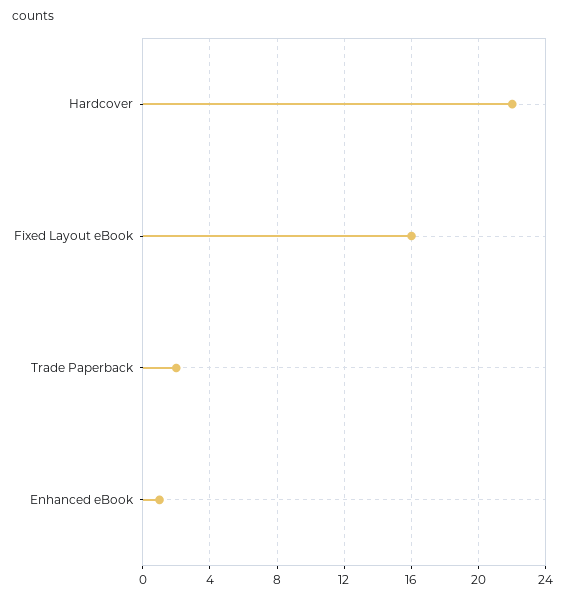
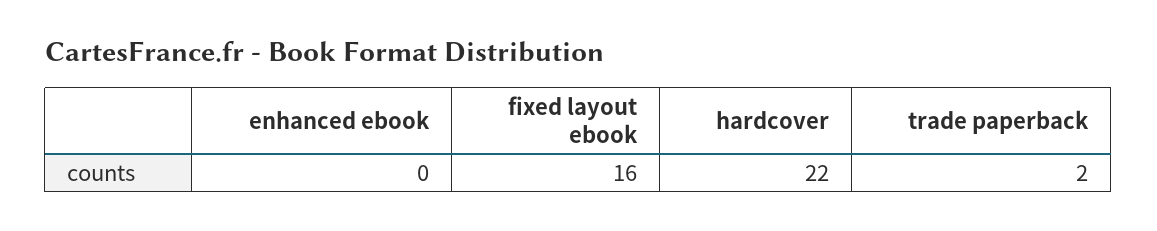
Enhanced eBook: 1 -> 0

